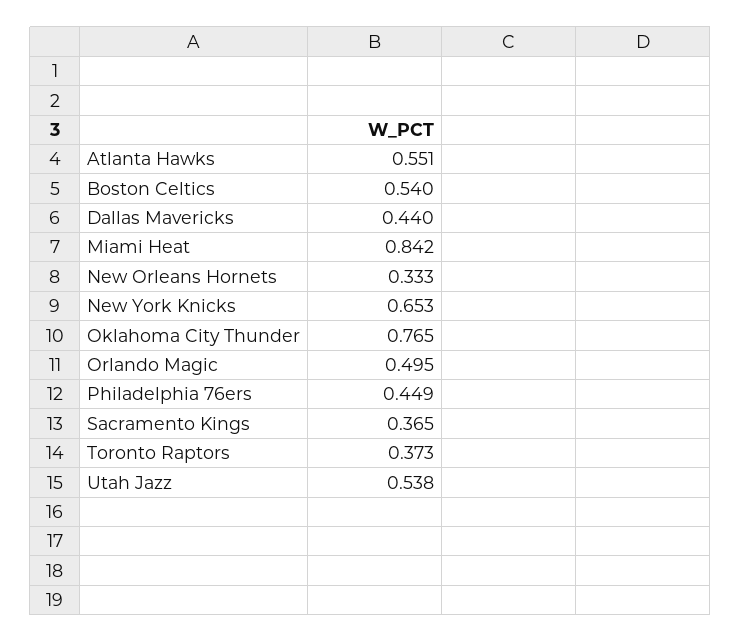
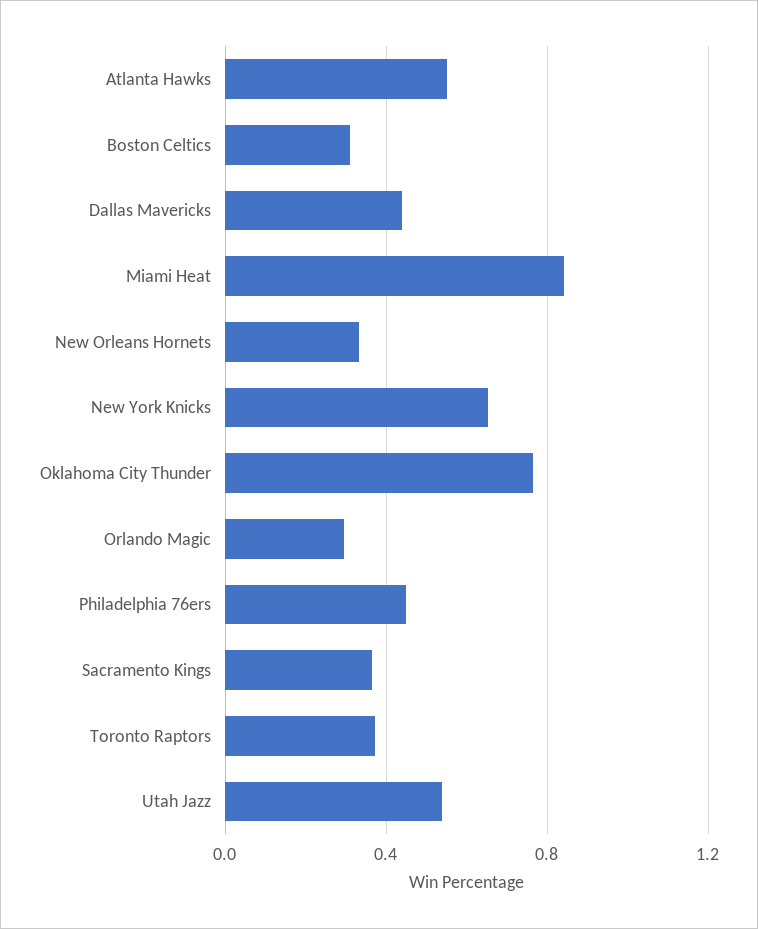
Boston Celtics: 0.54 -> 0.3
Orlando Magic: 0.495 -> 0.3

